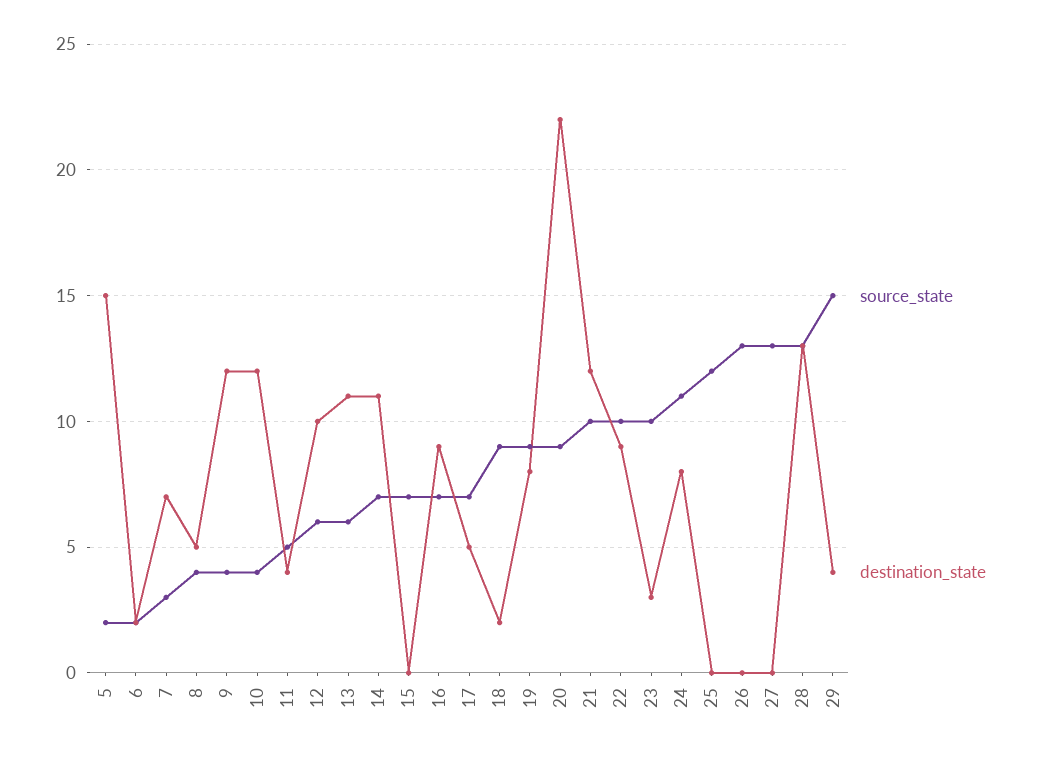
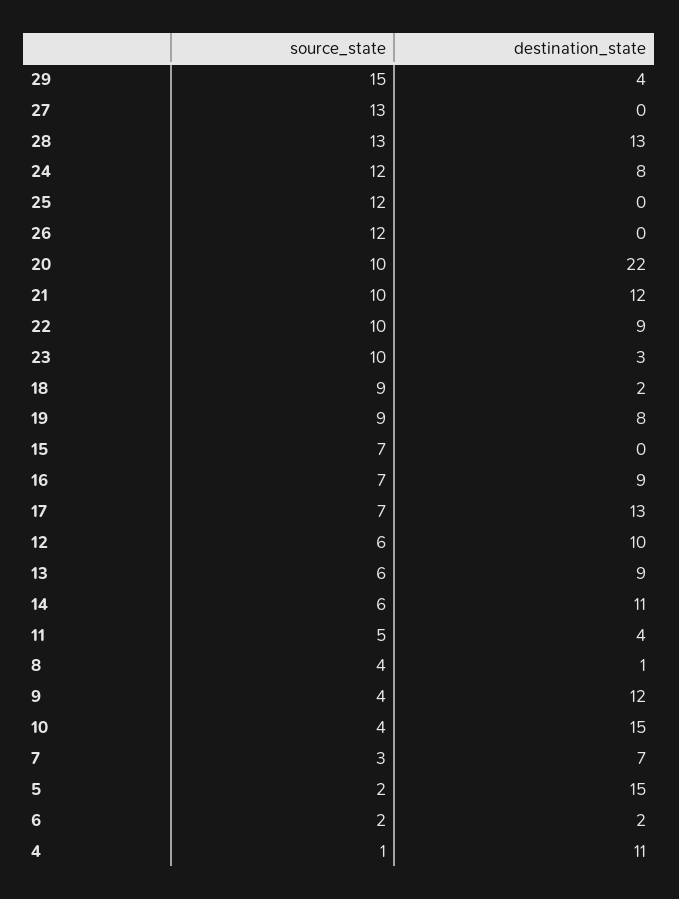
destination_state, 8: 5 -> 1
destination_state, 10: 12 -> 15
destination_state, 13: 11 -> 9
source_state, 14: 7 -> 6
destination_state, 17: 5 -> 13
source_state, 20: 9 -> 10
source_state, 24: 11 -> 12
source_state, 26: 13 -> 12
source_state, 4: none -> 1
destination_state, 4: none -> 11

